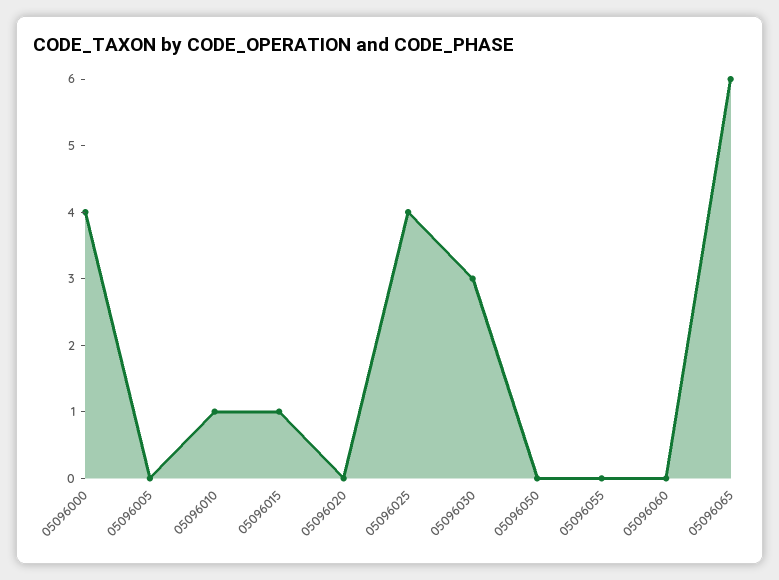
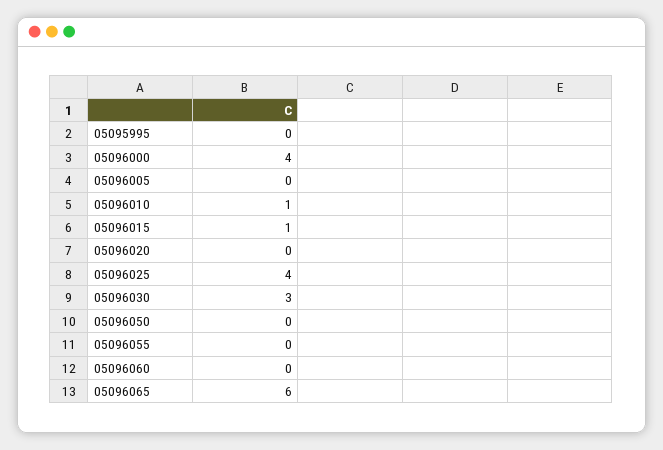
05095995: none -> 0

